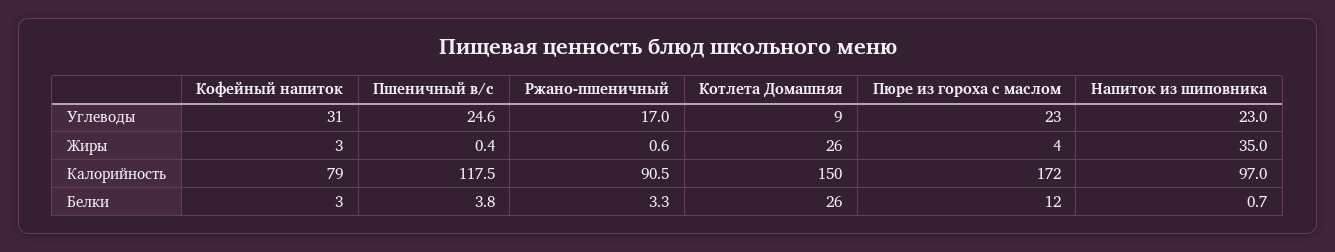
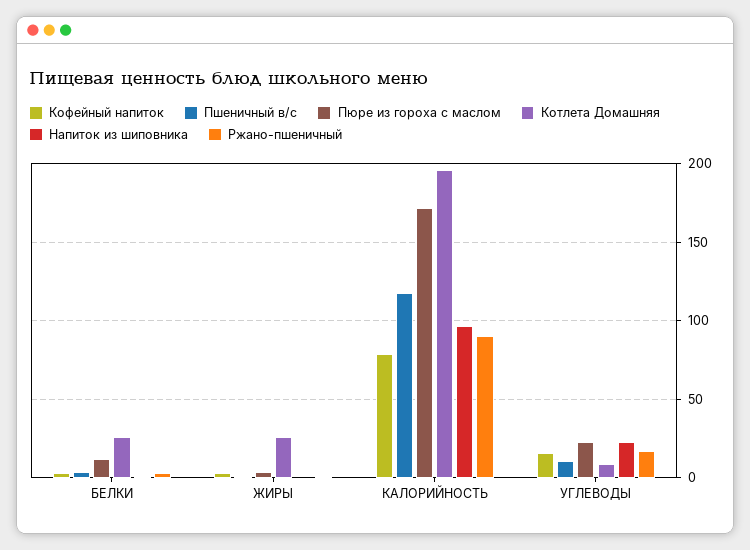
Кофейный напиток, Углеводы: 31 -> 15
Пшеничный в/с, Углеводы: 24.6 -> 10
Напиток из шиповника, Жиры: 35 -> 0
Котлета Домашняя, Калорийность: 150 -> 195

